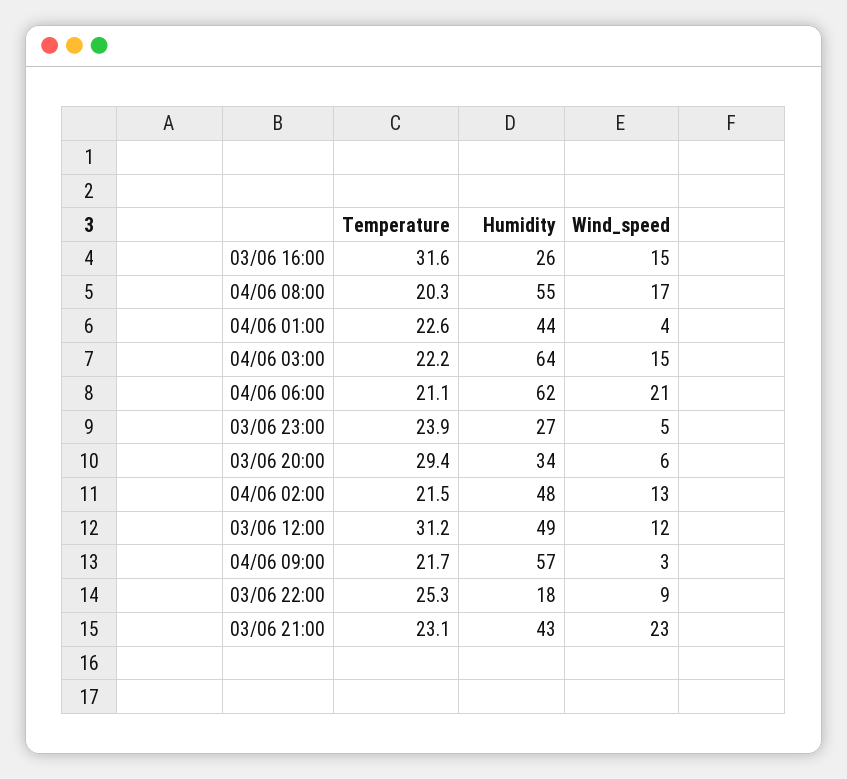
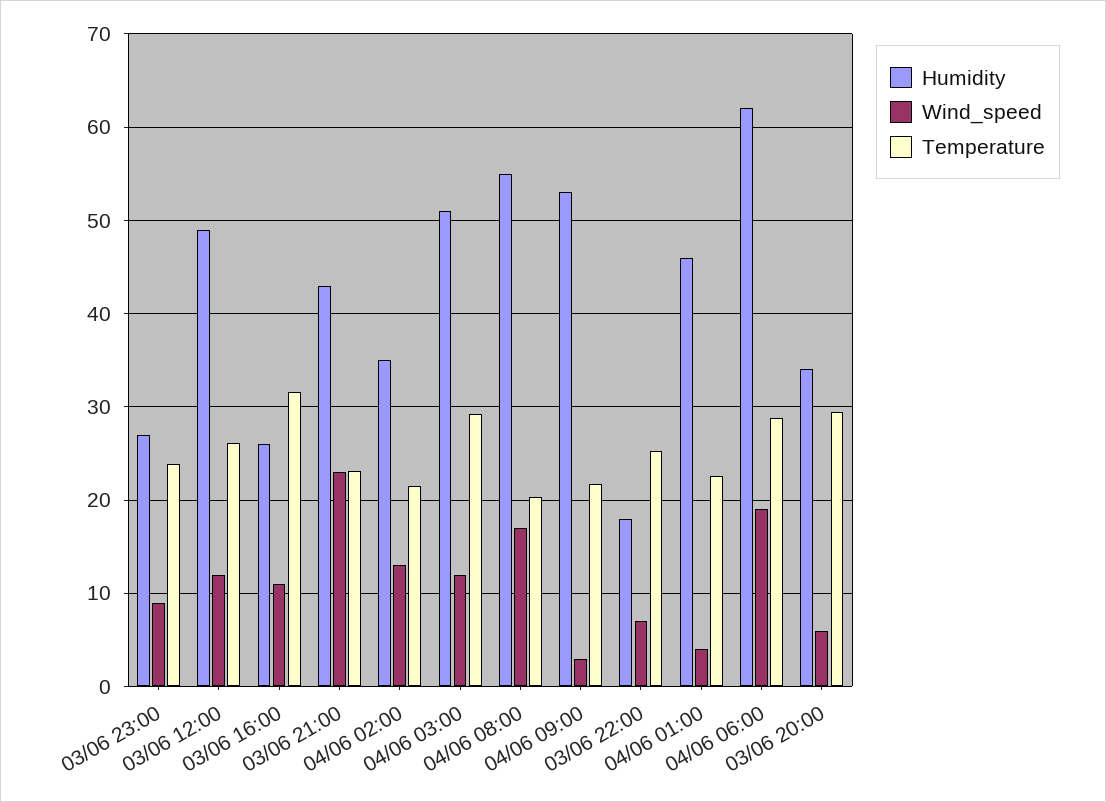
Wind_speed, 03/06 16:00: 15 -> 11
Humidity, 04/06 01:00: 44 -> 46
Temperature, 04/06 03:00: 22.2 -> 29
Humidity, 04/06 03:00: 64 -> 51
Wind_speed, 04/06 03:00: 15 -> 12
Temperature, 04/06 06:00: 21.1 -> 29
Wind_speed, 04/06 06:00: 21 -> 19
Wind_speed, 03/06 23:00: 5 -> 9
Humidity, 04/06 02:00: 48 -> 35
Temperature, 03/06 12:00: 31.2 -> 26
Humidity, 04/06 09:00: 57 -> 53
Wind_speed, 03/06 22:00: 9 -> 7

